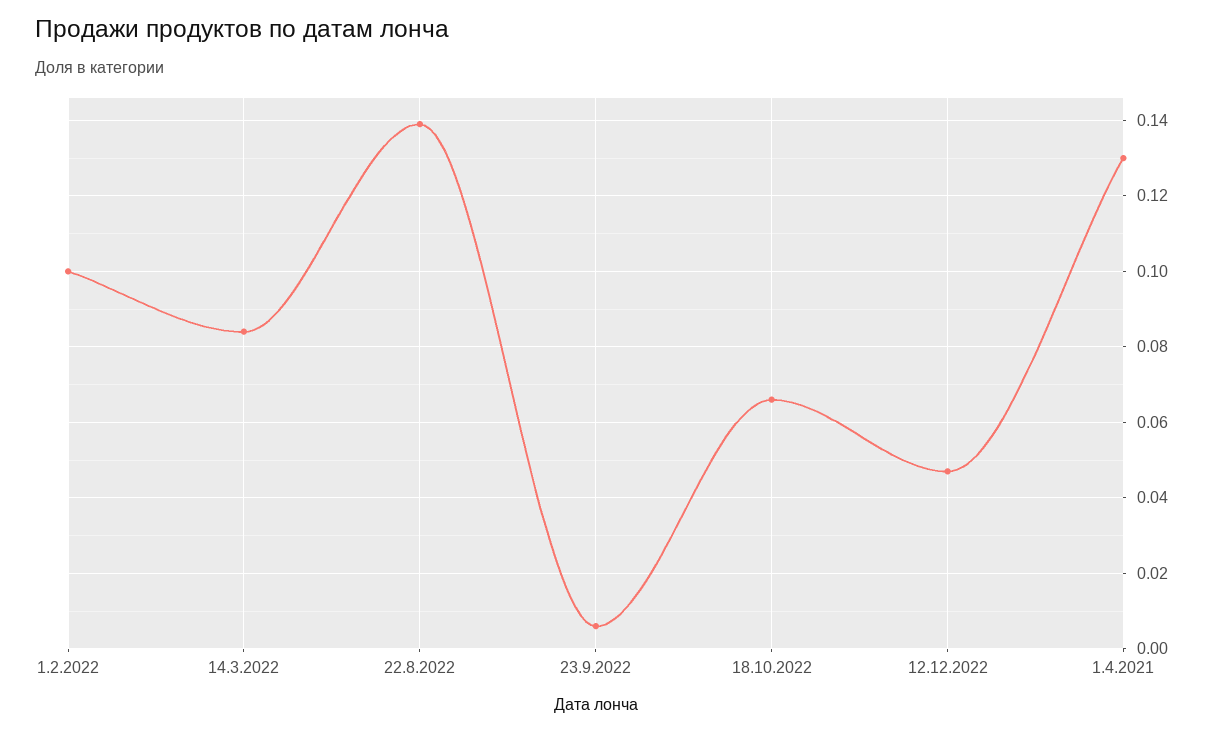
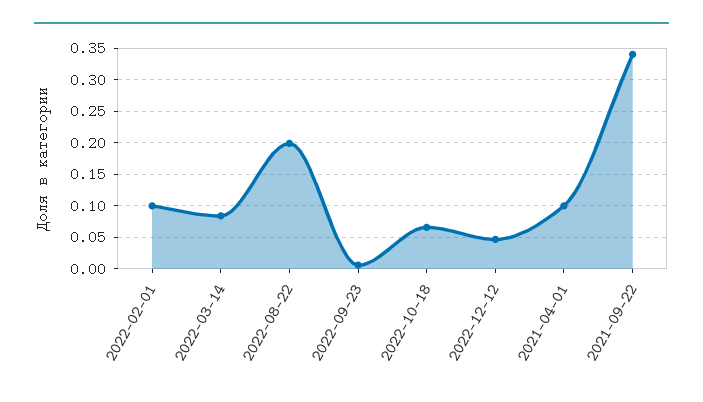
22.8.2022: 0.14 -> 0.2
1.4.2021: 0.13 -> 0.1
2021-09-22: none -> 0.34

